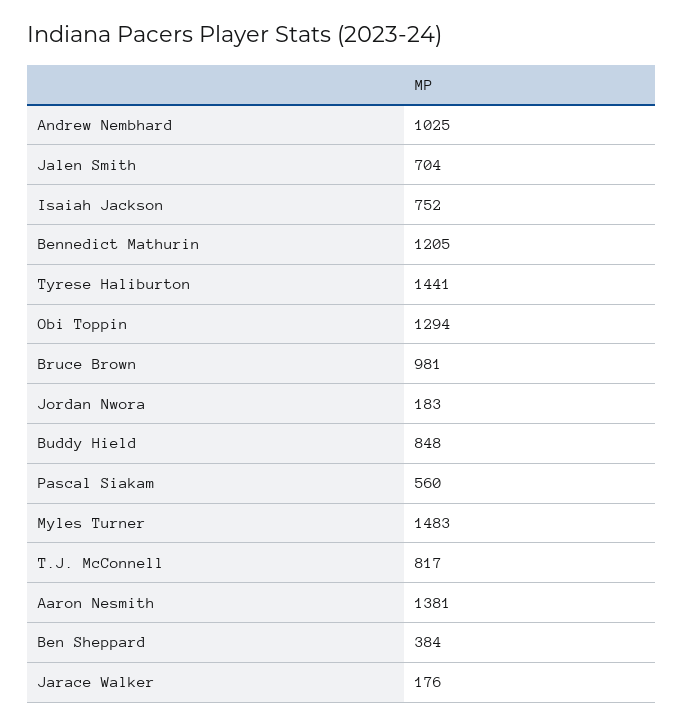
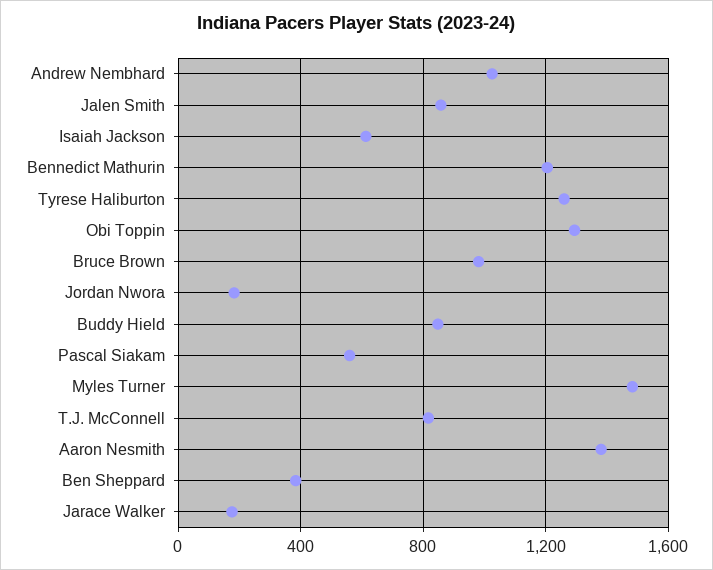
Jalen Smith: 704 -> 850
Isaiah Jackson: 752 -> 600
Tyrese Haliburton: 1441 -> 1250

